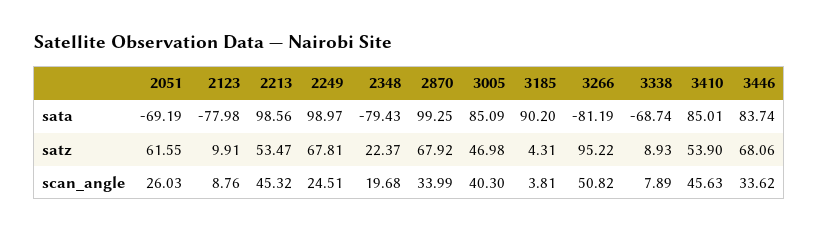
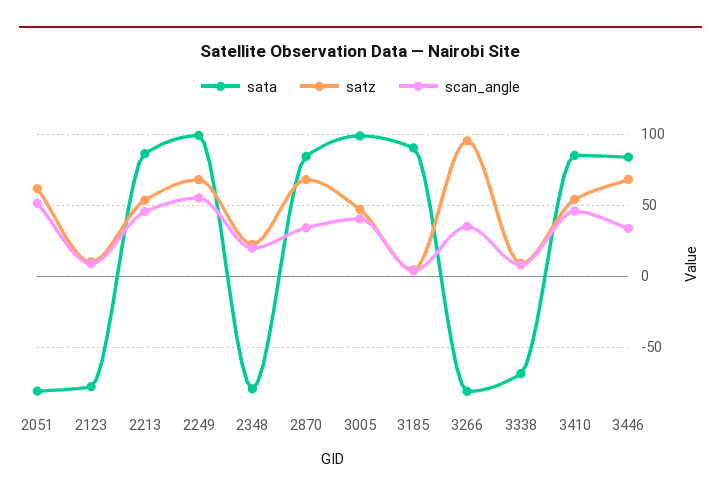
sata, 2051: -69.19 -> -80
sata, 2213: 98.56 -> 85
sata, 2870: 99.25 -> 85
sata, 3005: 85.09 -> 100
scan_angle, 2051: 26.03 -> 50
scan_angle, 2249: 24.51 -> 55
scan_angle, 3266: 50.82 -> 35

